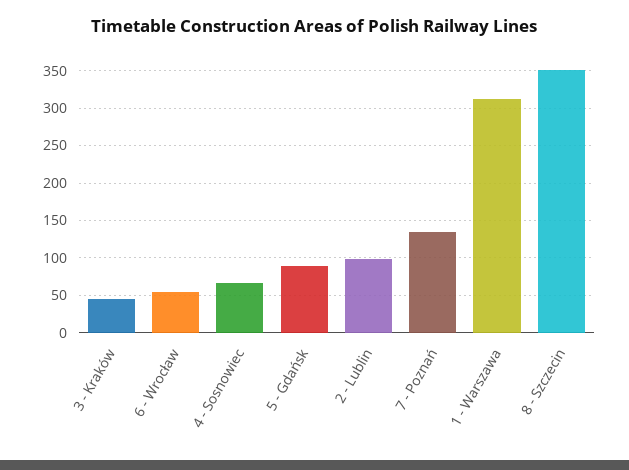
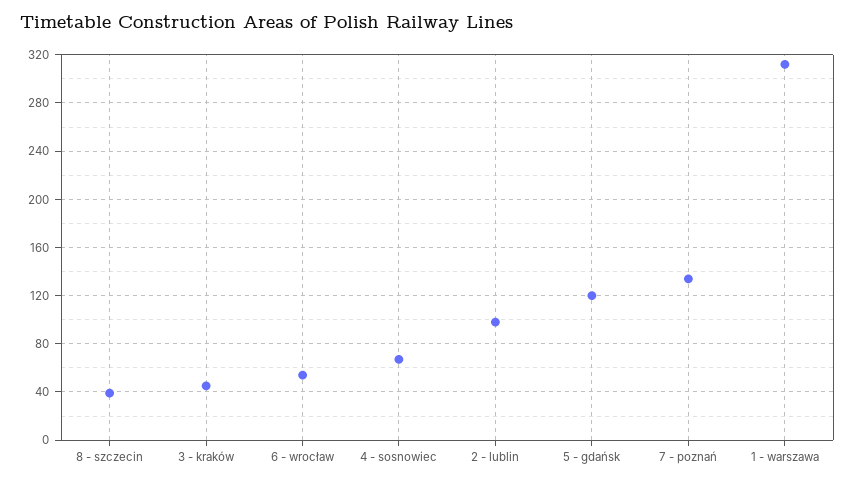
5 - Gdańsk: 90 -> 120
8 - Szczecin: 350 -> 40

